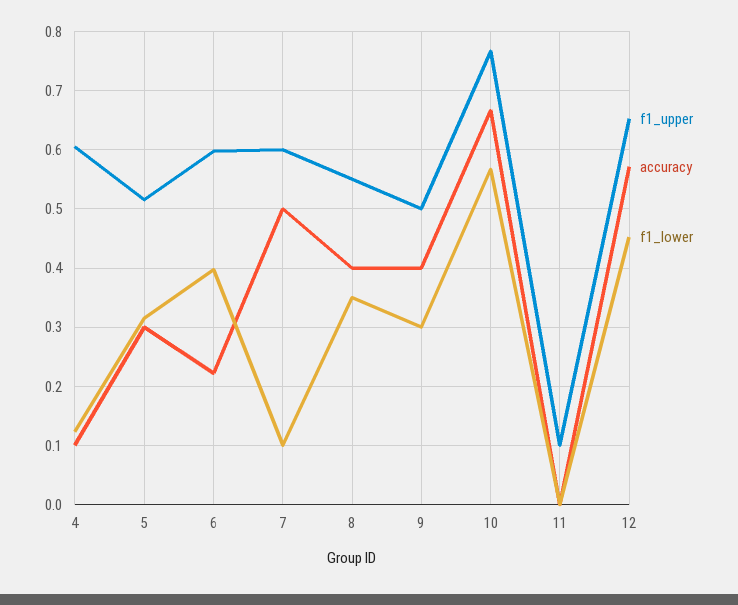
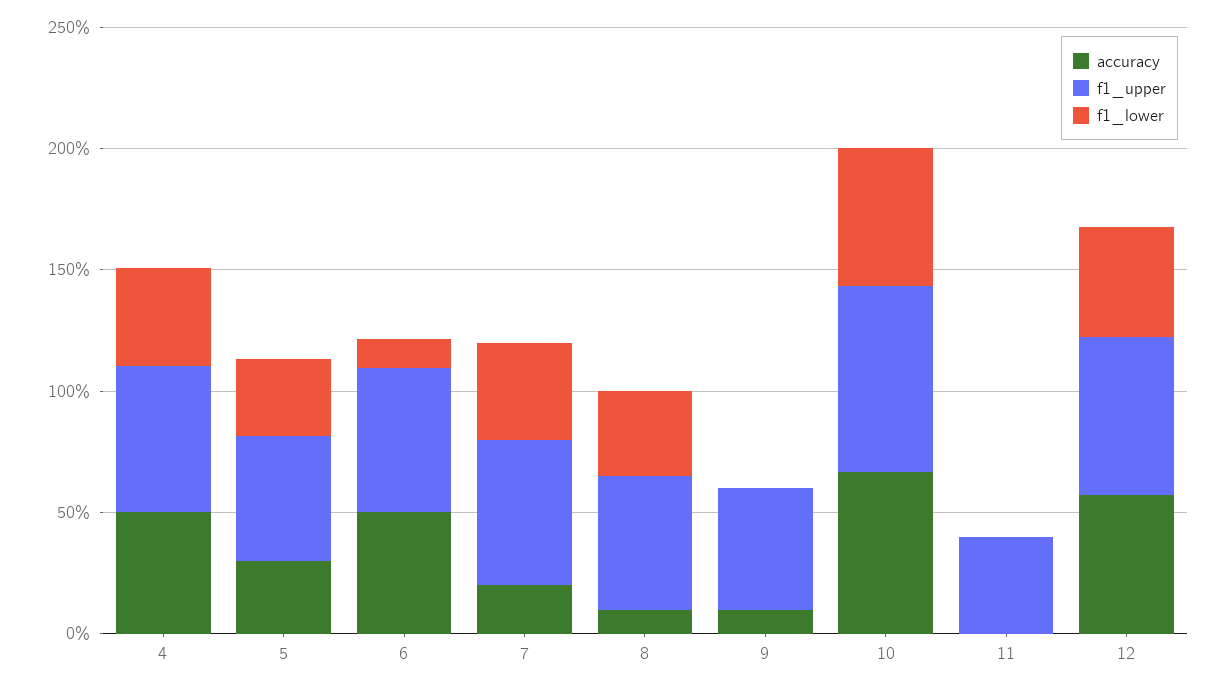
accuracy, 4: 0.1 -> 0.5
f1_lower, 4: 0.12 -> 0.4
accuracy, 6: 0.22 -> 0.5
f1_lower, 6: 0.4 -> 0.1
accuracy, 7: 0.5 -> 0.2
f1_lower, 7: 0.1 -> 0.4
accuracy, 8: 0.4 -> 0.1
accuracy, 9: 0.4 -> 0.1
f1_lower, 9: 0.3 -> 0
f1_upper, 11: 0.1 -> 0.4

